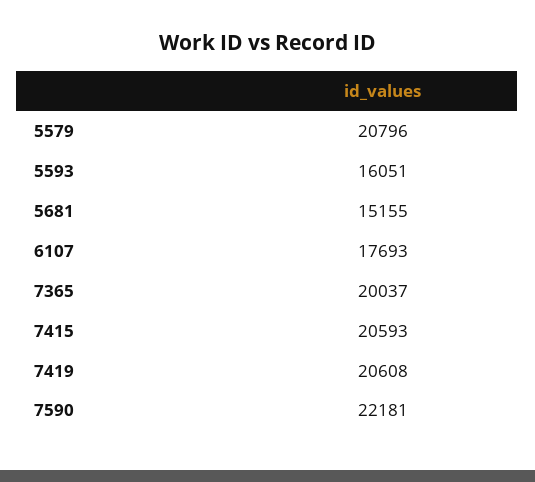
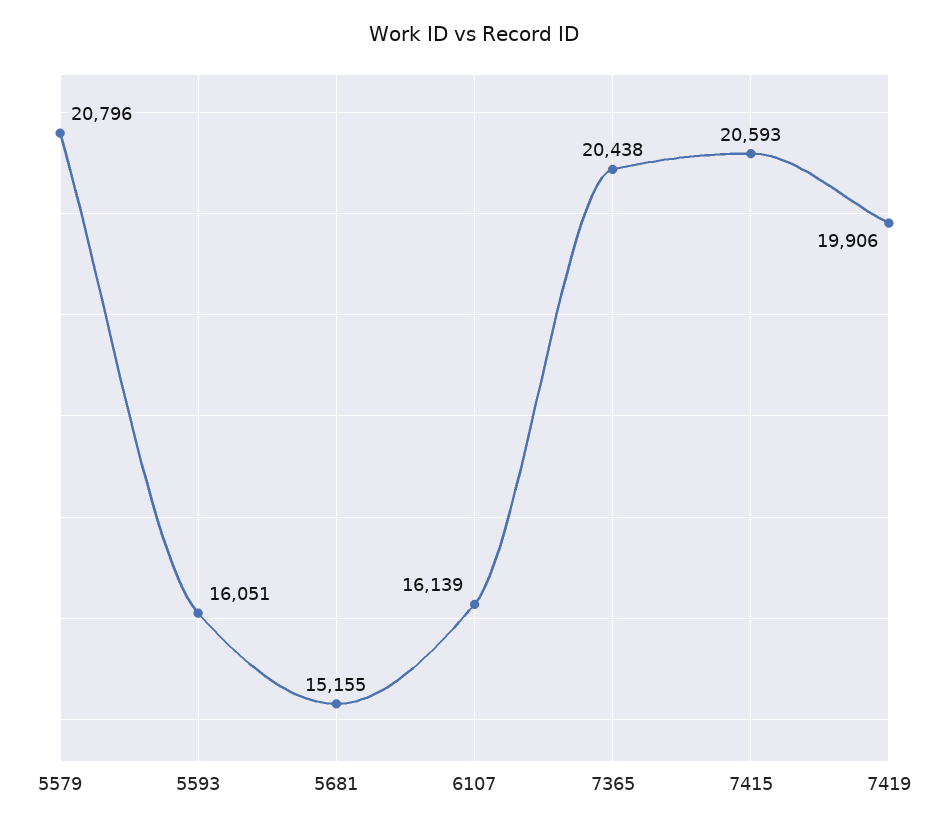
6107: 17693 -> 16139
7365: 20037 -> 20438
7419: 20608 -> 19906
7590: 22181 -> none

